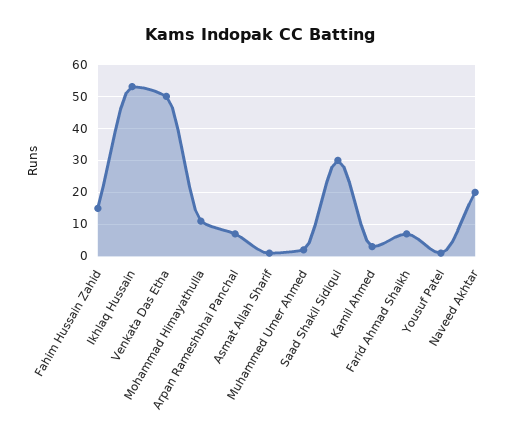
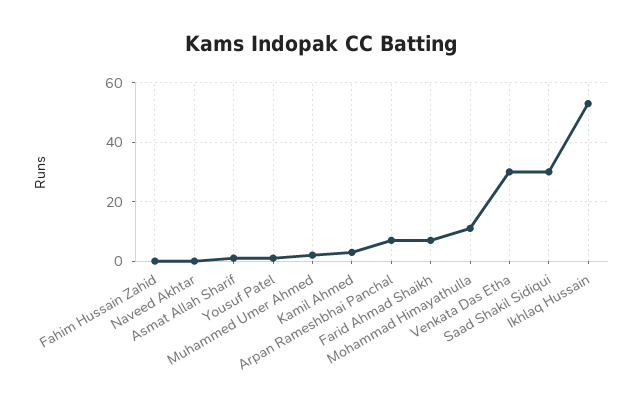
Fahim Hussain Zahid: 15 -> 0
Venkata Das Etha: 50 -> 30
Naveed Akhtar: 20 -> 0

